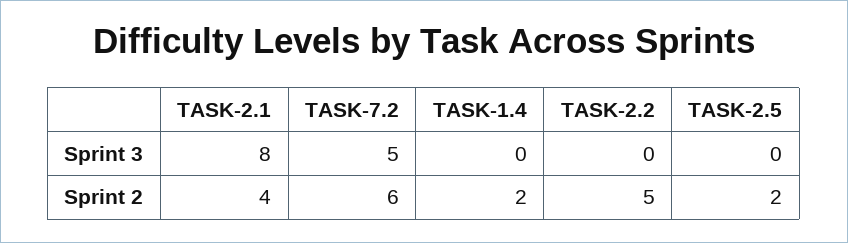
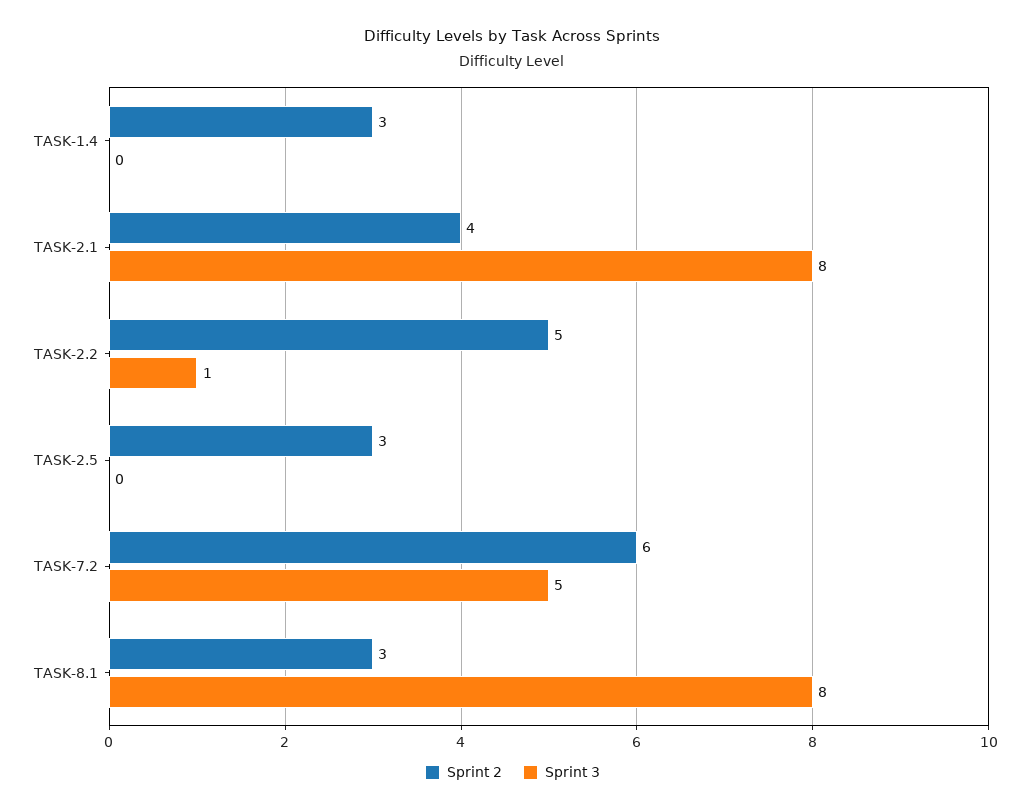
Sprint 3, TASK-2.2: 0 -> 1
Sprint 2, TASK-1.4: 2 -> 3
Sprint 2, TASK-2.5: 2 -> 3
Sprint 2, TASK-8.1: none -> 3
Sprint 3, TASK-8.1: none -> 8

